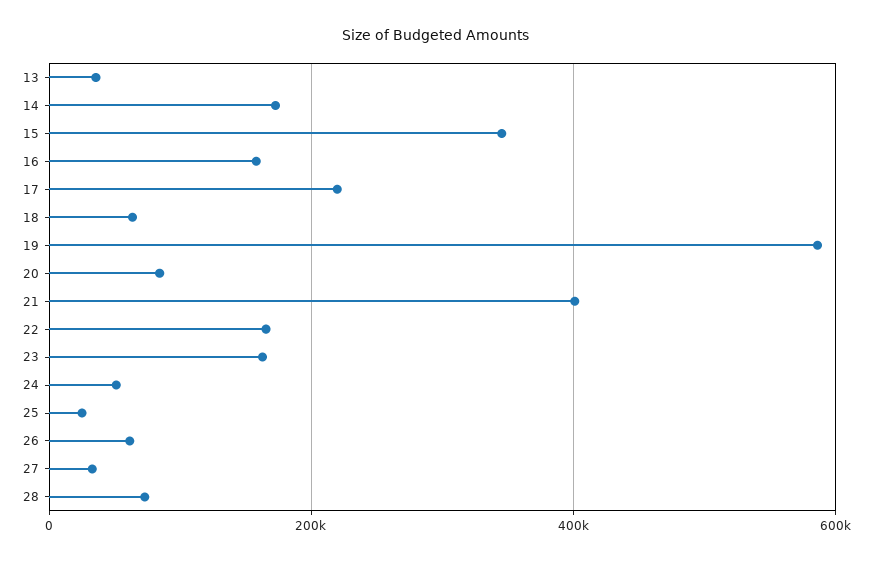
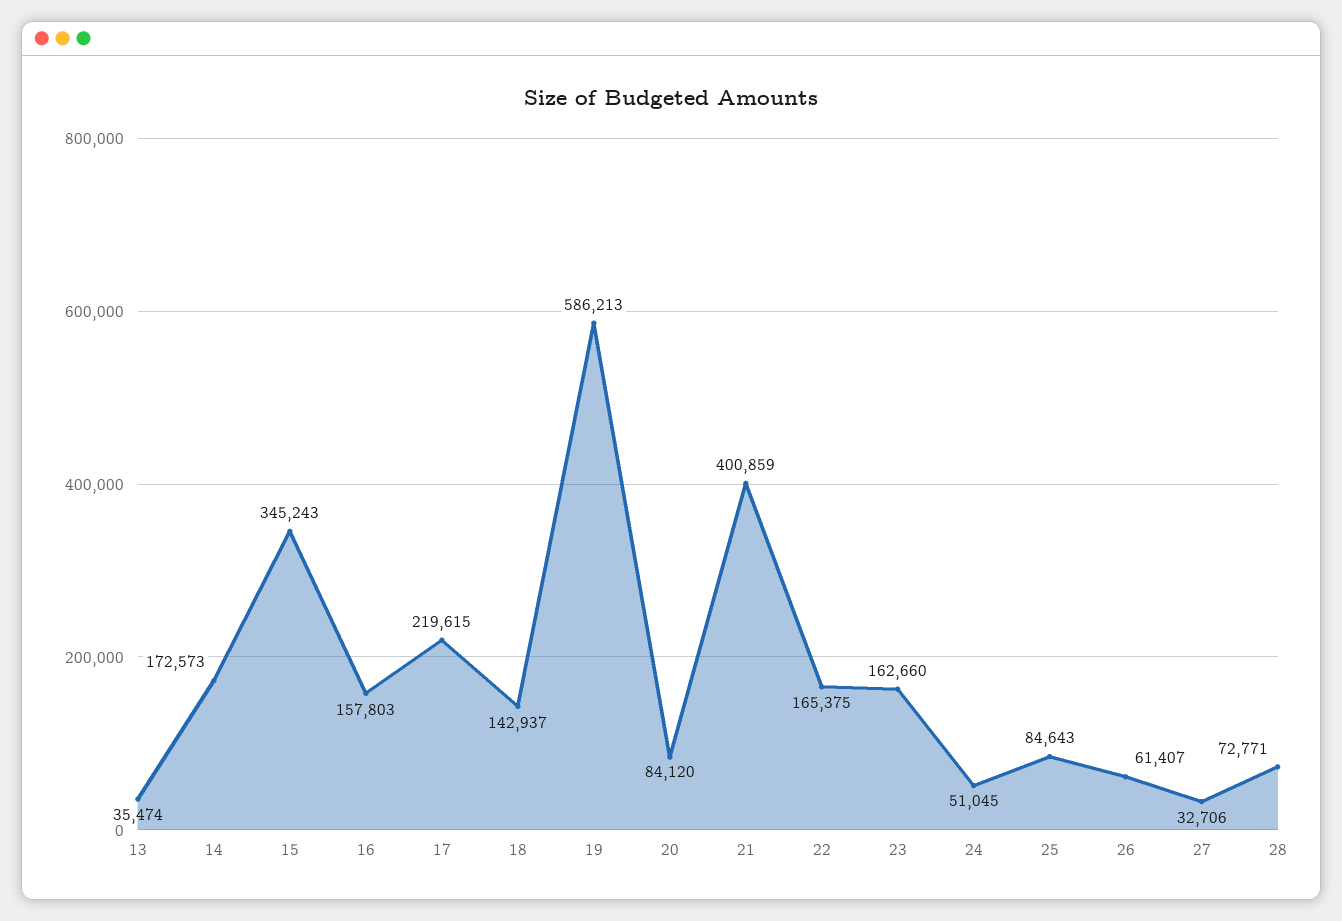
18: 60000 -> 142937
25: 20000 -> 84643

